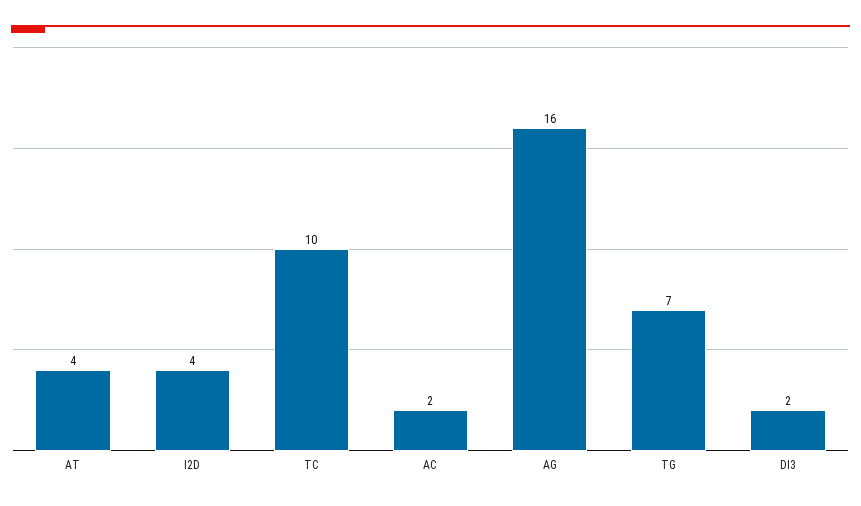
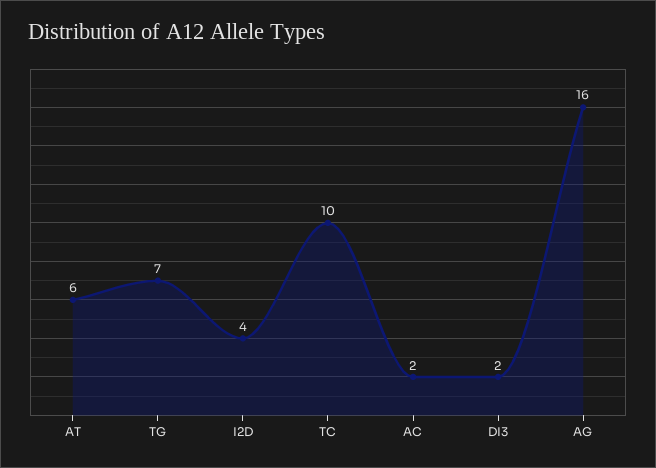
AT: 4 -> 6

